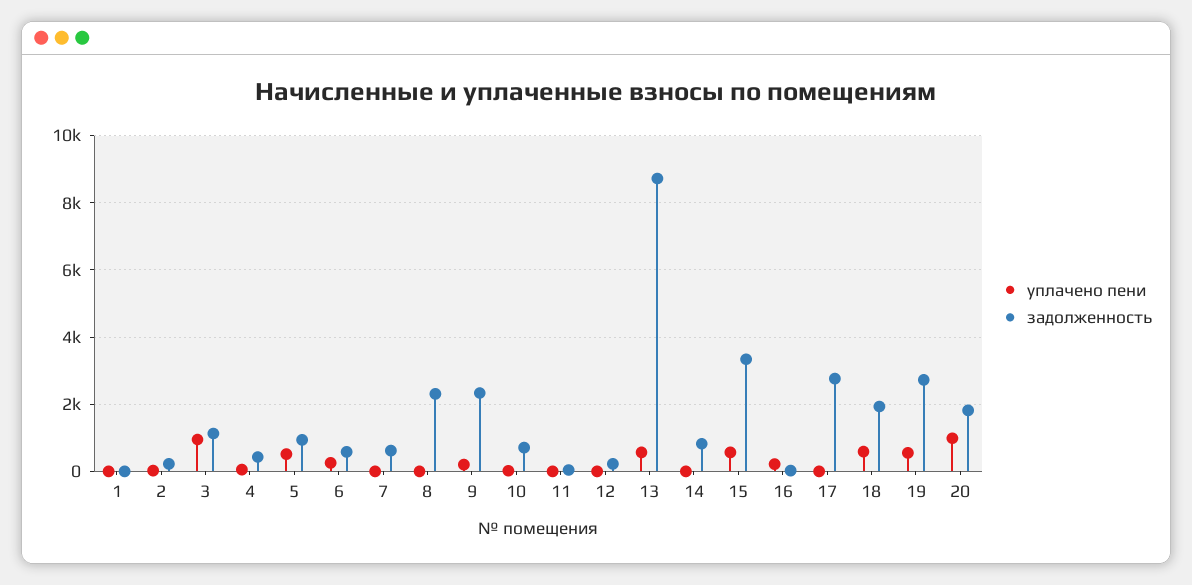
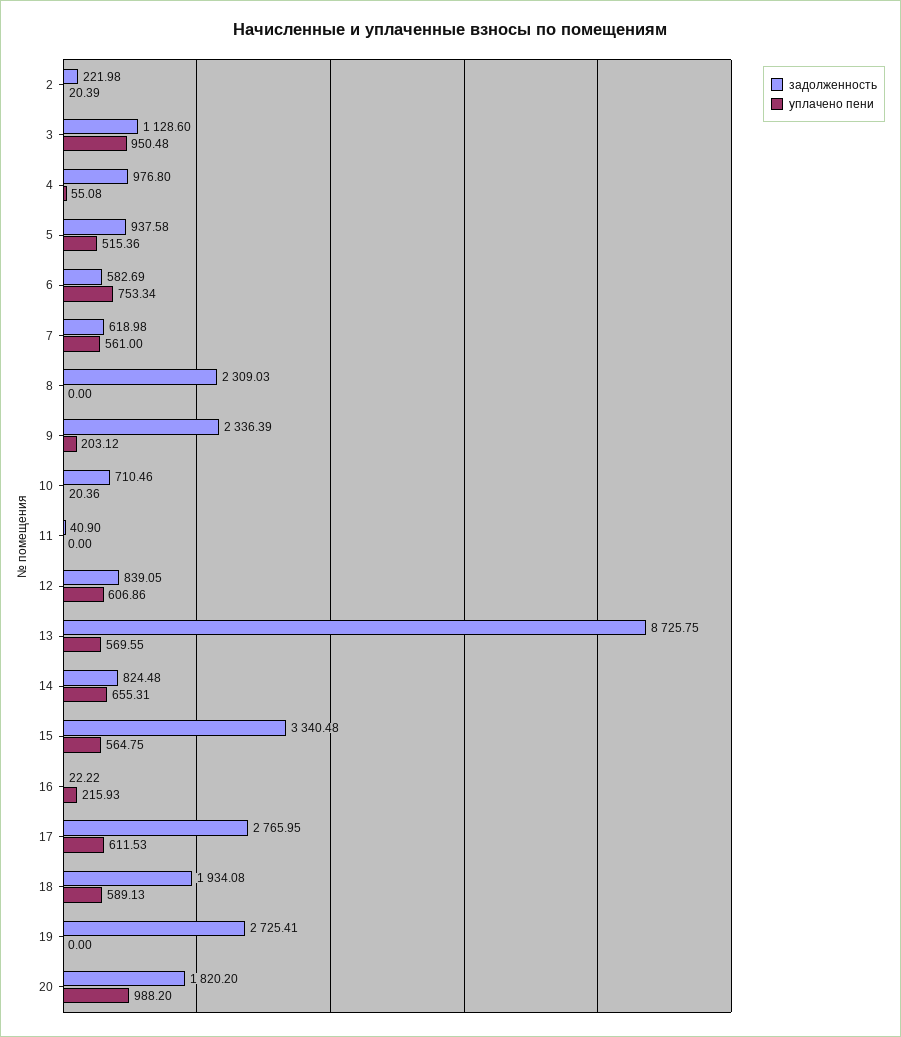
уплачено пени, 1: 0 -> none
задолженность, 1: 0 -> none
задолженность, 4: 400 -> 976.8
уплачено пени, 6: 200 -> 753.34
уплачено пени, 7: 0 -> 561
уплачено пени, 12: 0 -> 606.86
задолженность, 12: 200 -> 839.05
уплачено пени, 14: 0 -> 655.31
уплачено пени, 17: 0 -> 611.53
уплачено пени, 19: 600 -> 0

